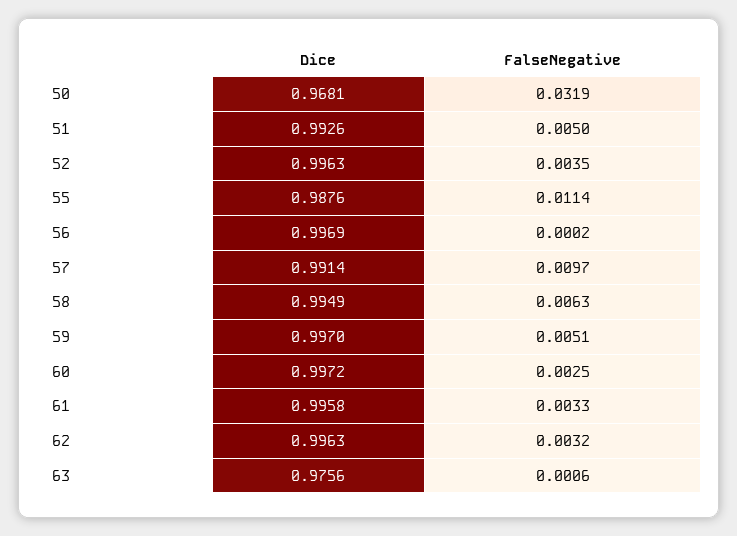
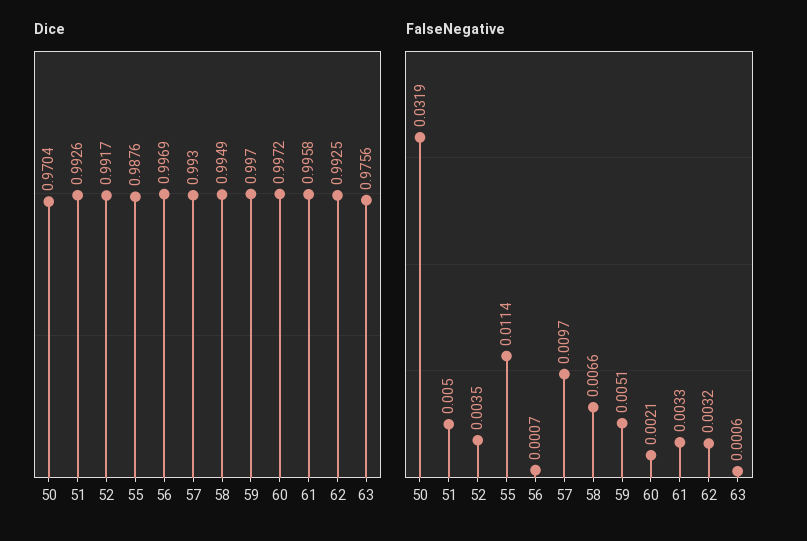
Dice, 50: 0.9681 -> 0.9704
Dice, 52: 0.9963 -> 0.9917
FalseNegative, 56: 0.0002 -> 0.0007
Dice, 57: 0.9914 -> 0.993
FalseNegative, 58: 0.0063 -> 0.0066
FalseNegative, 60: 0.0025 -> 0.0021
Dice, 62: 0.9963 -> 0.9925

